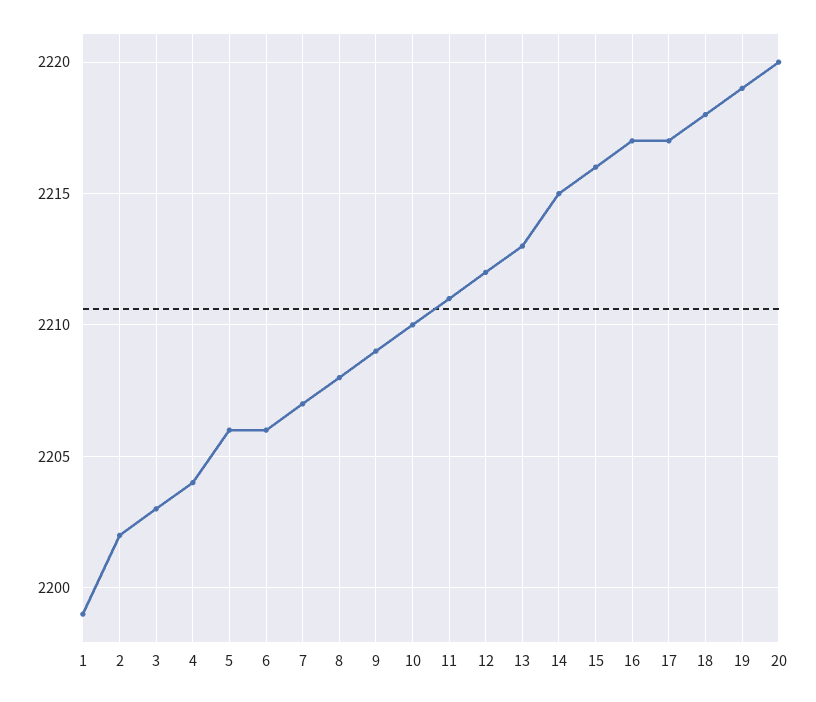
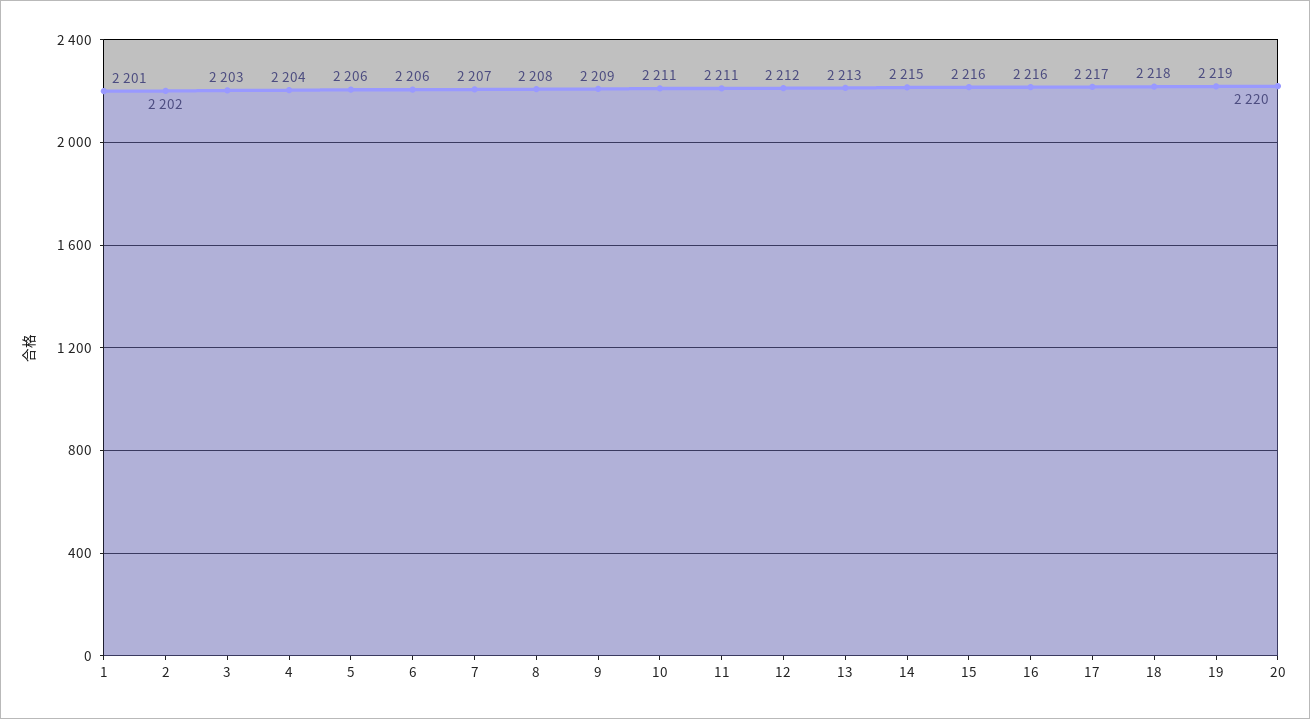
1: 2199 -> 2201
10: 2210 -> 2211
16: 2217 -> 2216

